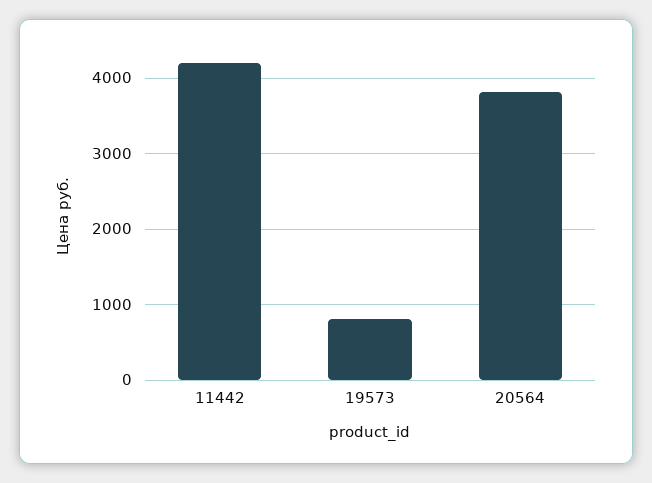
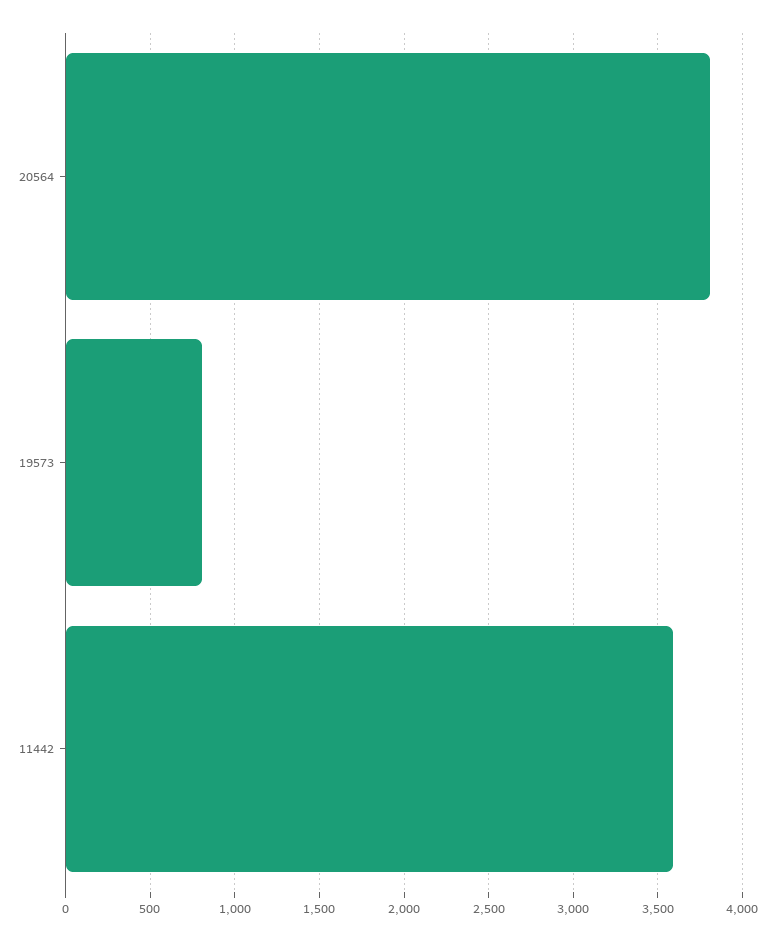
11442: 4200 -> 3600

